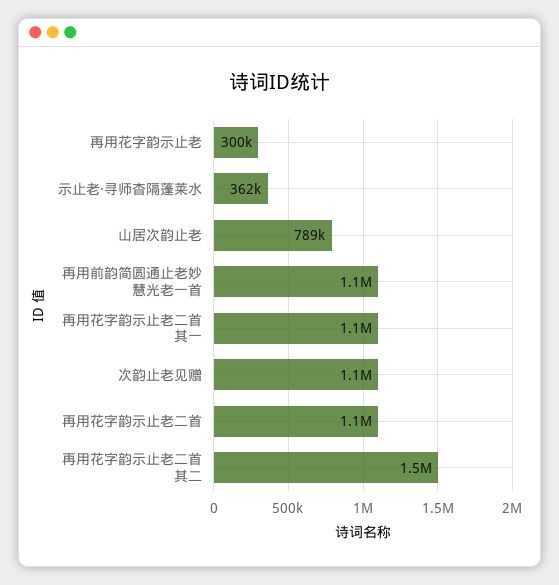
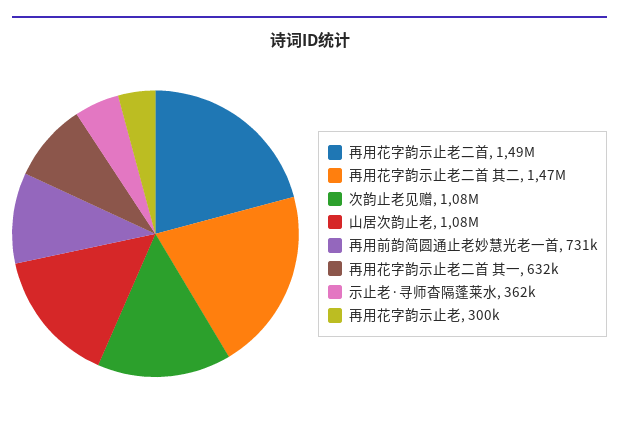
山居次韵止老: 789000 -> 1080000
再用前韵简圆通止老妙慧光老一首: 1100000 -> 731000
再用花字韵示止老二首 其一: 1100000 -> 632000
再用花字韵示止老二首: 1100000 -> 1490000

